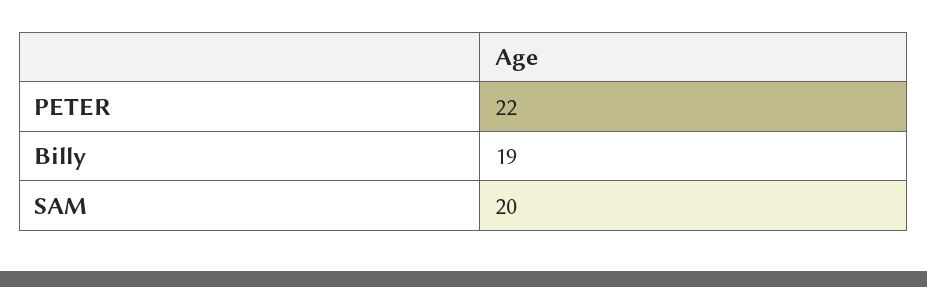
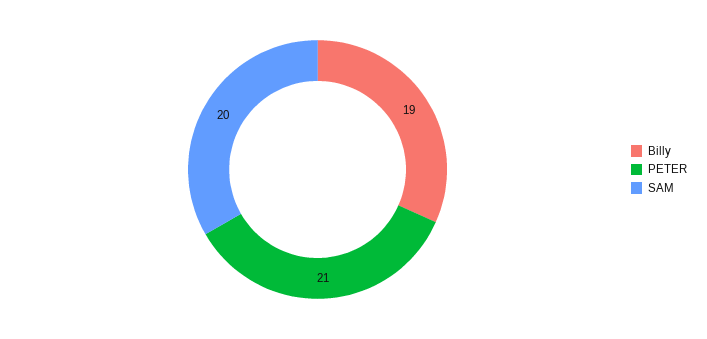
PETER: 22 -> 21

